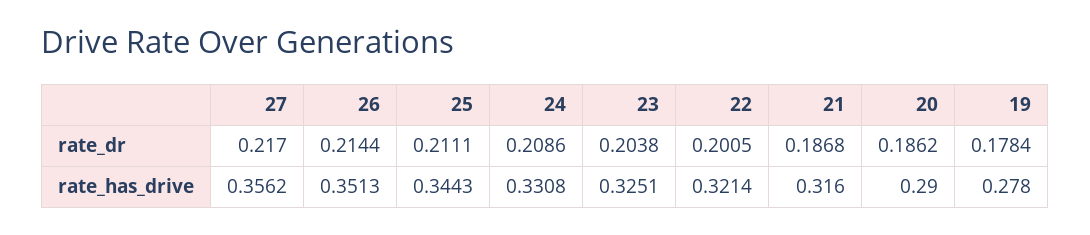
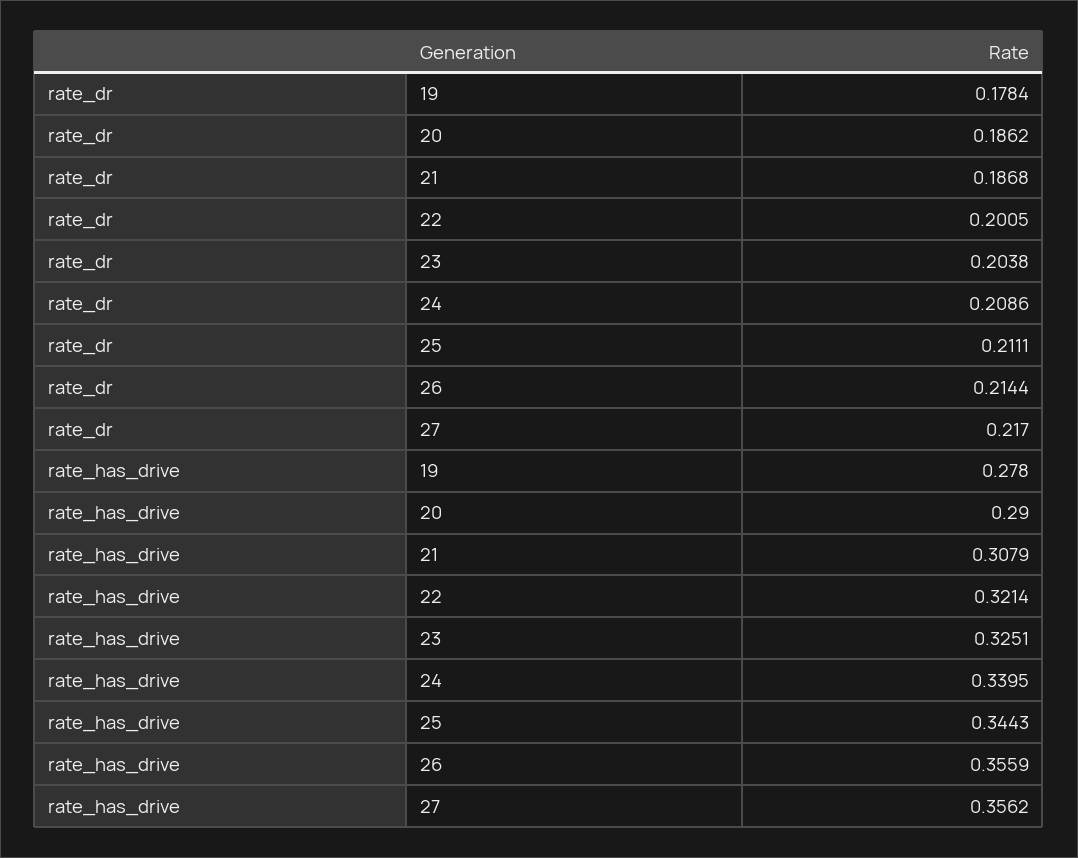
26, rate_has_drive: 0.3513 -> 0.3559
24, rate_has_drive: 0.3308 -> 0.3395
21, rate_has_drive: 0.316 -> 0.3079

